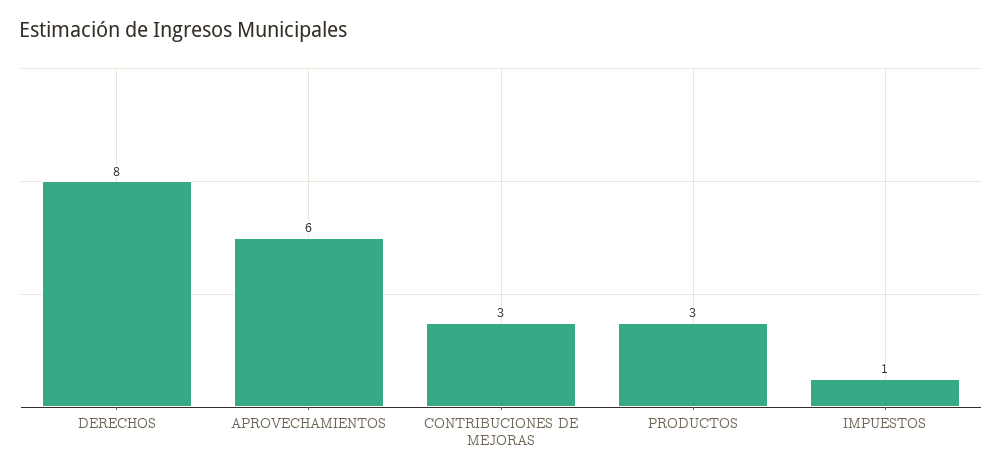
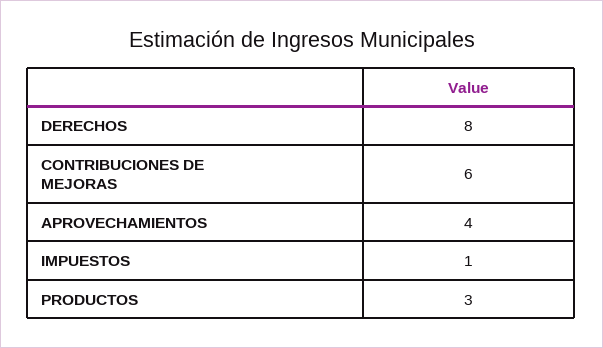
APROVECHAMIENTOS: 6 -> 4
CONTRIBUCIONES DE MEJORAS: 3 -> 6

